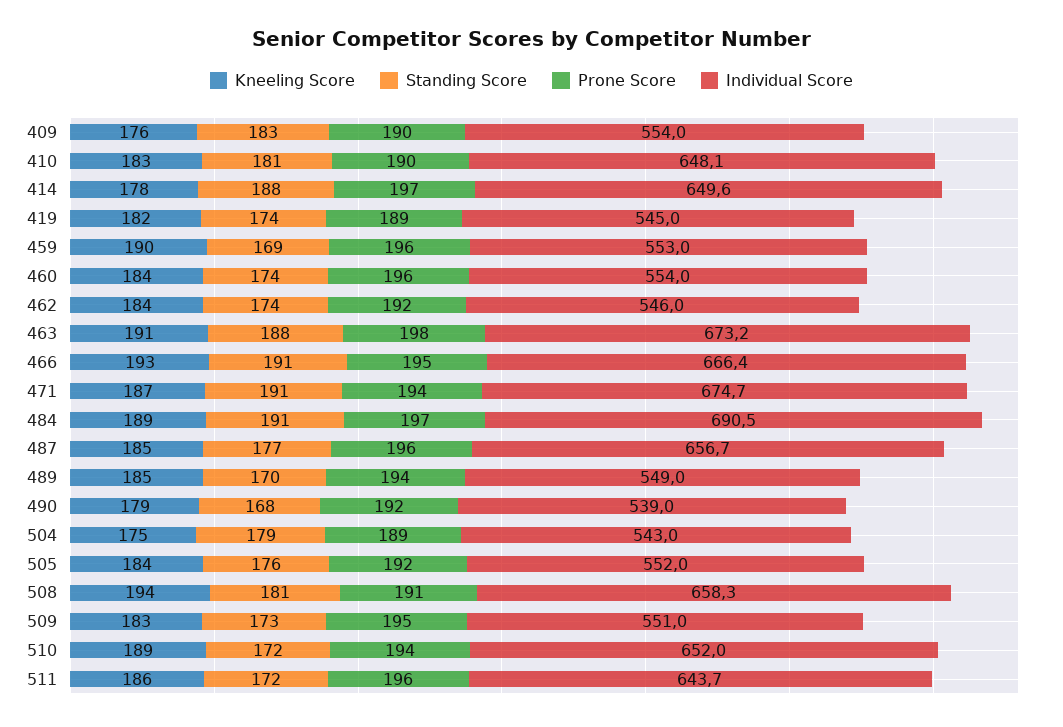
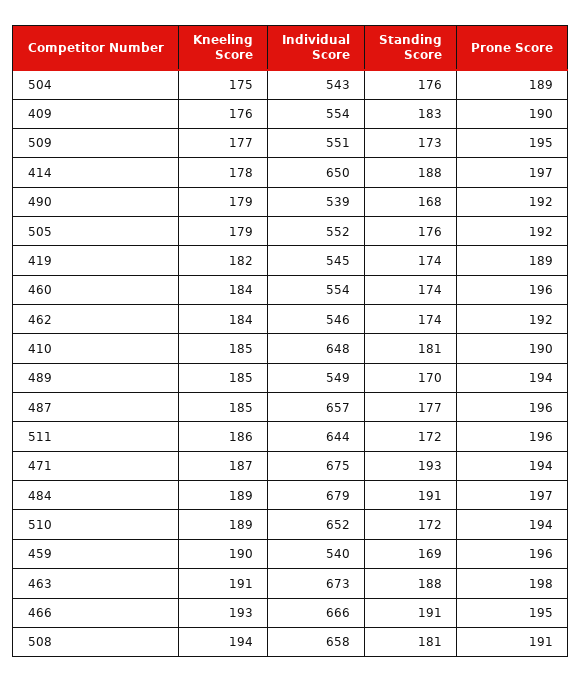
Kneeling Score, 410: 183 -> 185
Individual Score, 459: 553 -> 540
Standing Score, 471: 191 -> 193
Individual Score, 484: 690.5 -> 679
Standing Score, 504: 179 -> 176
Kneeling Score, 505: 184 -> 179
Kneeling Score, 509: 183 -> 177

